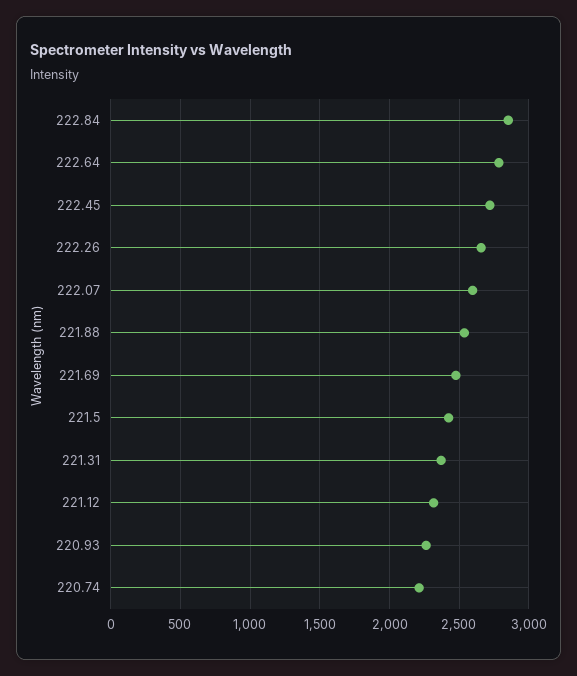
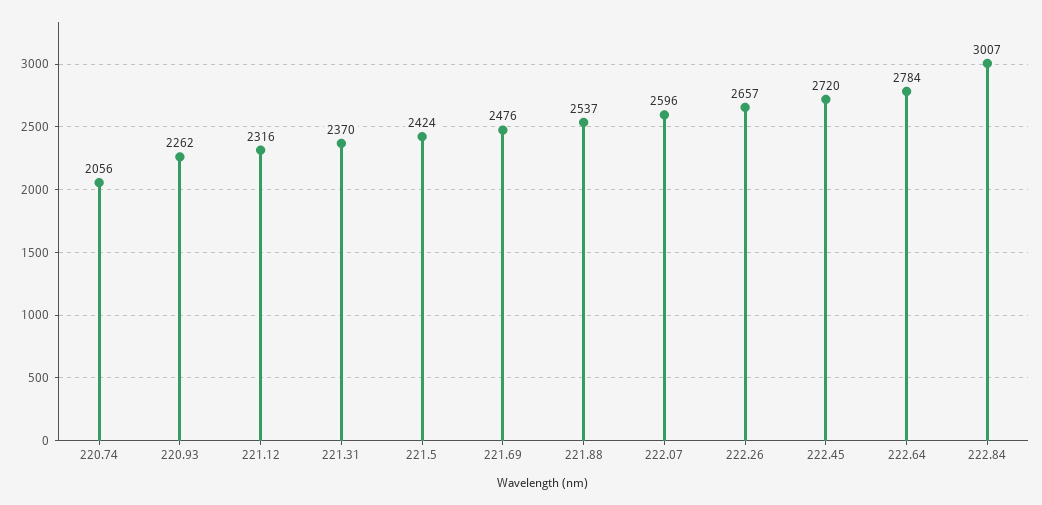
222.84: 2850 -> 3007
220.74: 2200 -> 2056

